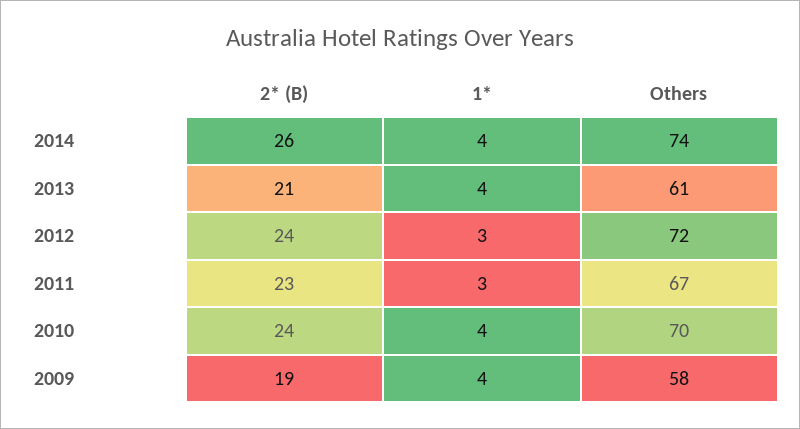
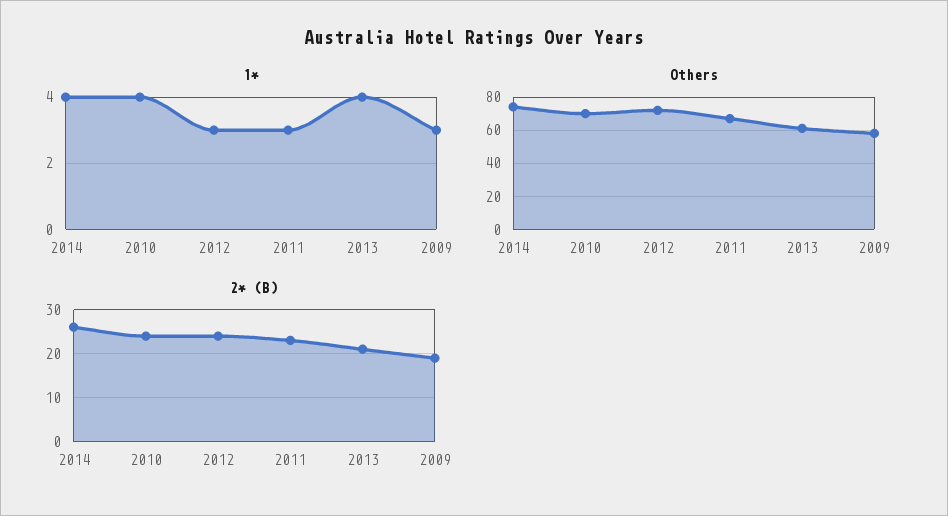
1*, 2009: 4 -> 3

